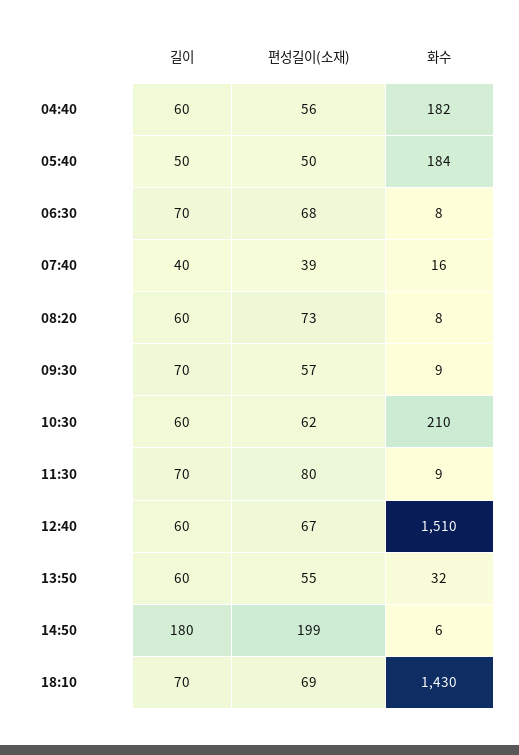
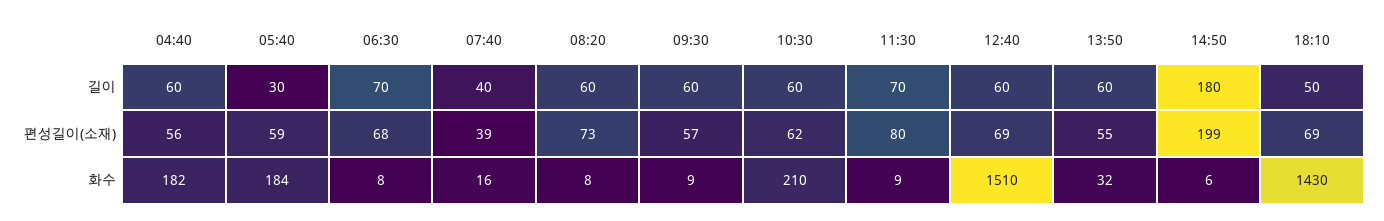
길이, 05:40: 50 -> 30
편성길이(소재), 05:40: 50 -> 59
길이, 09:30: 70 -> 60
편성길이(소재), 12:40: 67 -> 69
길이, 18:10: 70 -> 50

